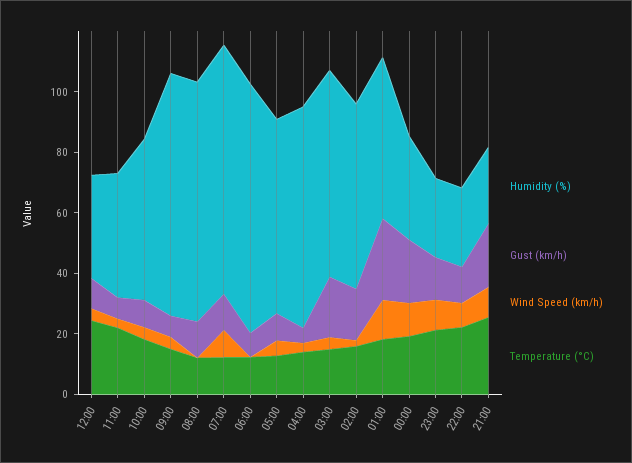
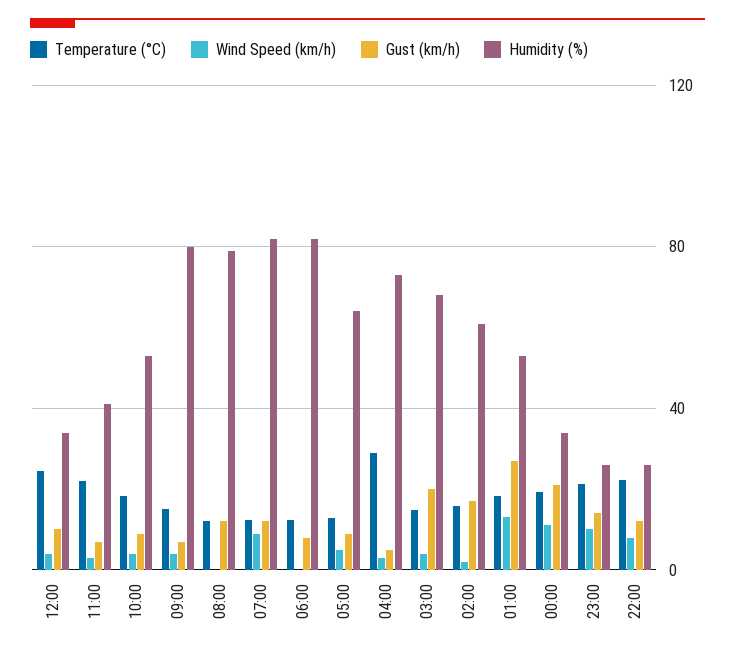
Temperature (°C), 04:00: 15 -> 30
Humidity (%), 21:00: 25 -> none
Gust (km/h), 21:00: 20 -> none
Wind Speed (km/h), 21:00: 10 -> none
Temperature (°C), 21:00: 25 -> none

